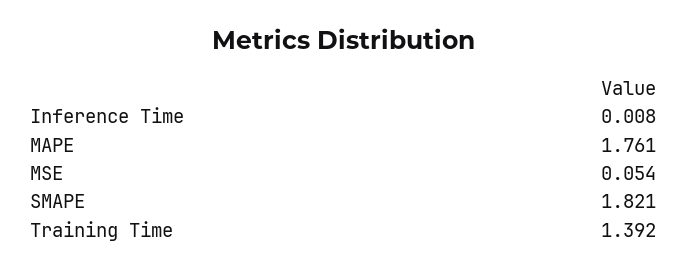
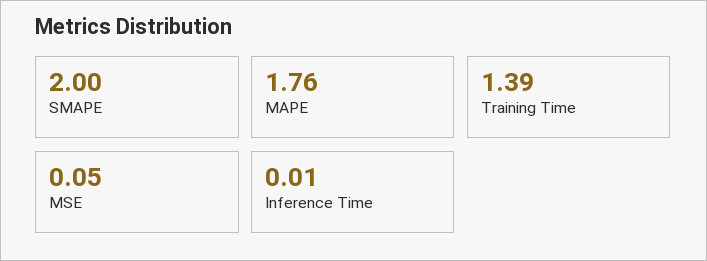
SMAPE: 1.821 -> 2

